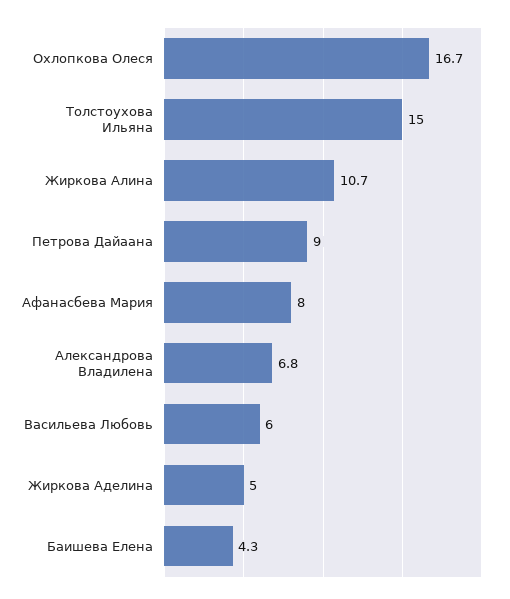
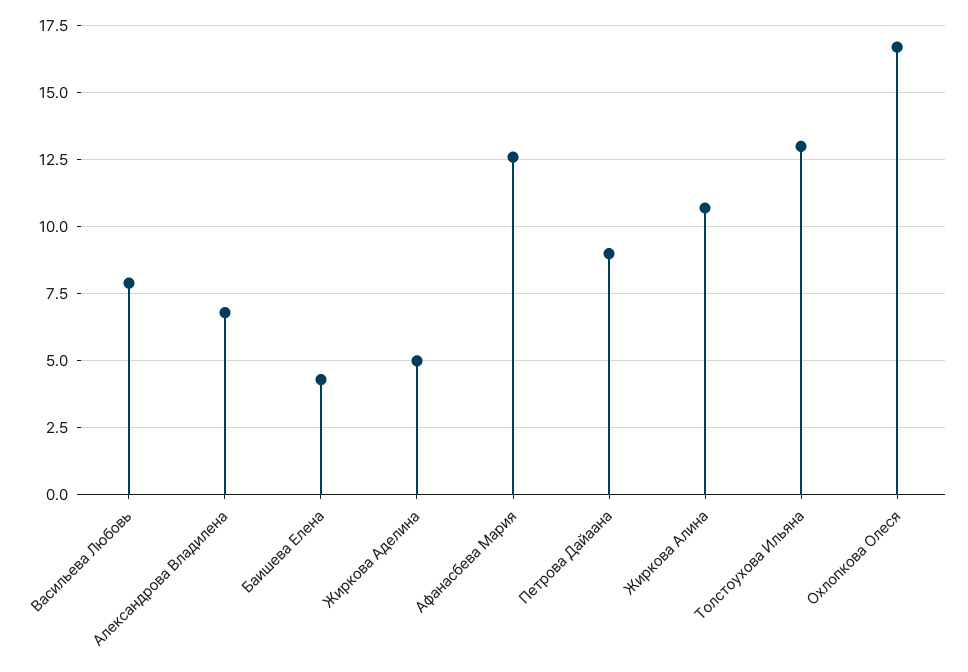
Толстоухова Ильяна: 15 -> 13
Афанасбева Мария: 8 -> 12.5
Васильева Любовь: 6 -> 8

